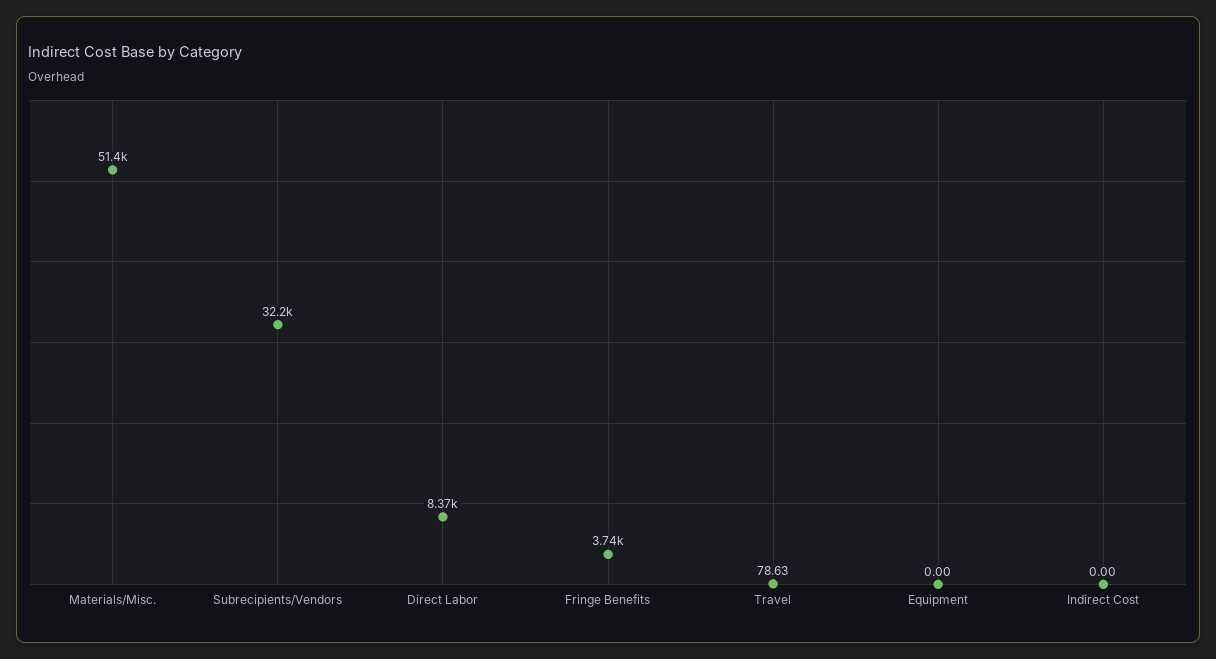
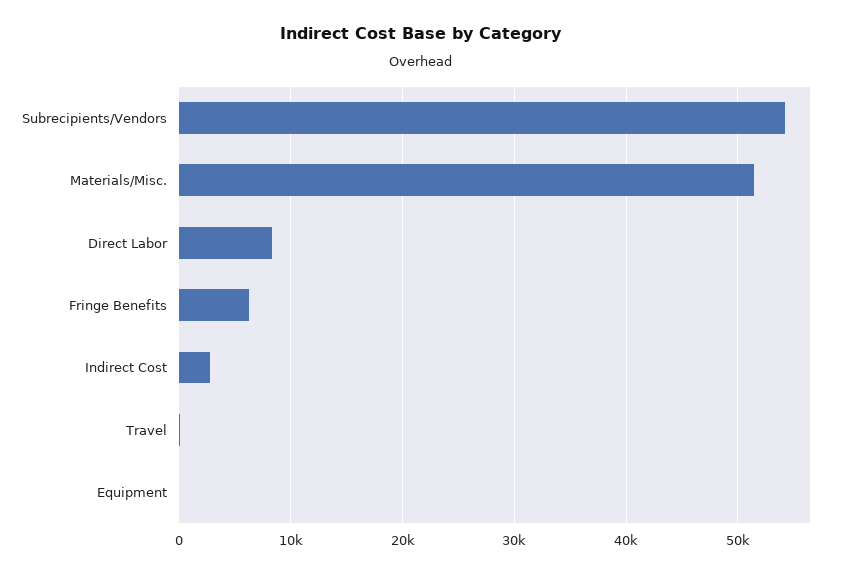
Subrecipients/Vendors: 32200 -> 54000
Fringe Benefits: 3740 -> 6000
Indirect Cost: 0 -> 3000

